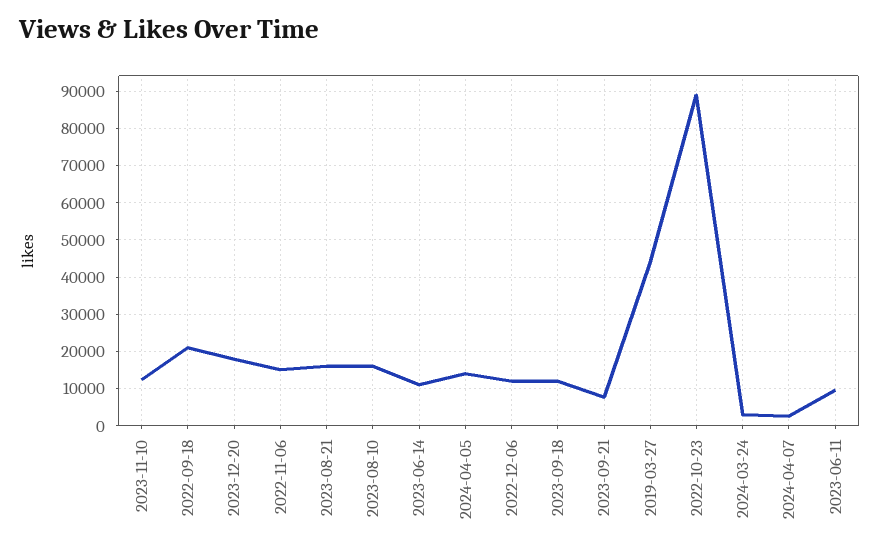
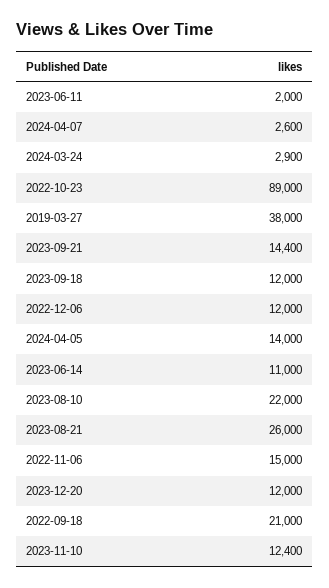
2023-12-20: 18000 -> 12000
2023-08-21: 16000 -> 26000
2023-08-10: 16000 -> 22000
2023-09-21: 8000 -> 14400
2019-03-27: 44000 -> 38000
2023-06-11: 10000 -> 2000

